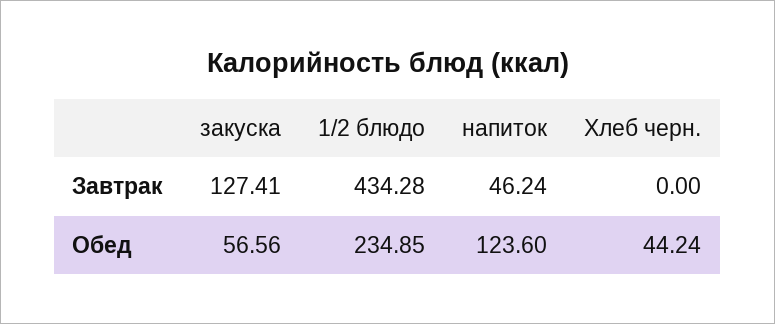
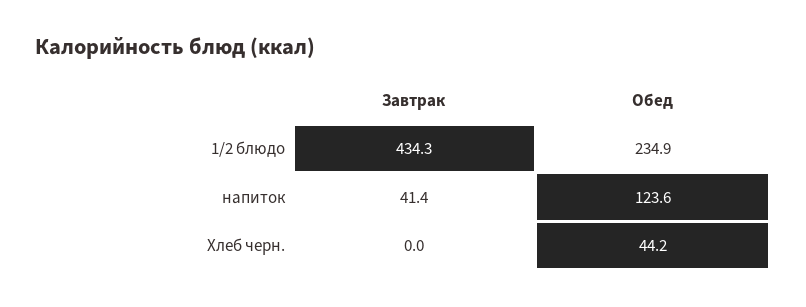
закуска, Завтрак: 127.41 -> none
напиток, Завтрак: 46.24 -> 41.4
закуска, Обед: 56.56 -> none

